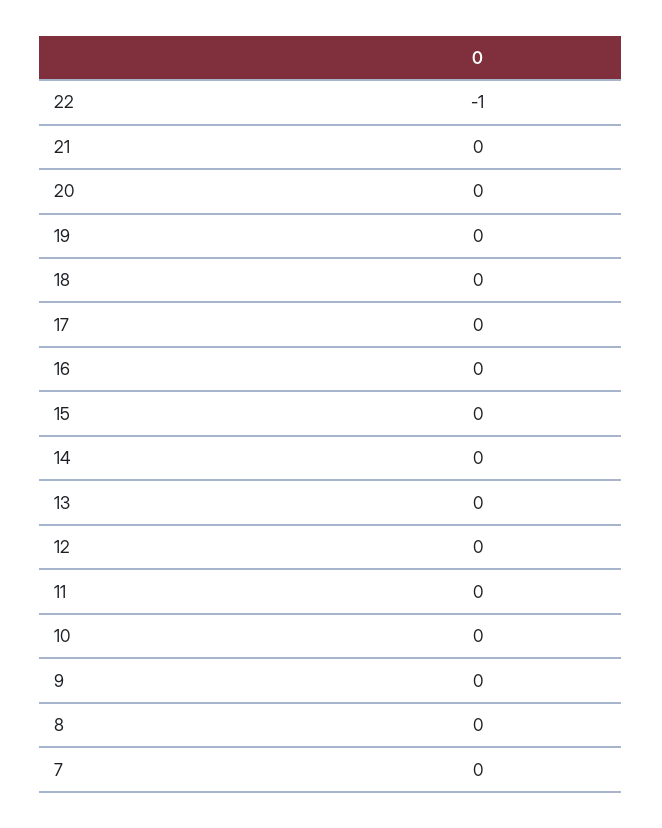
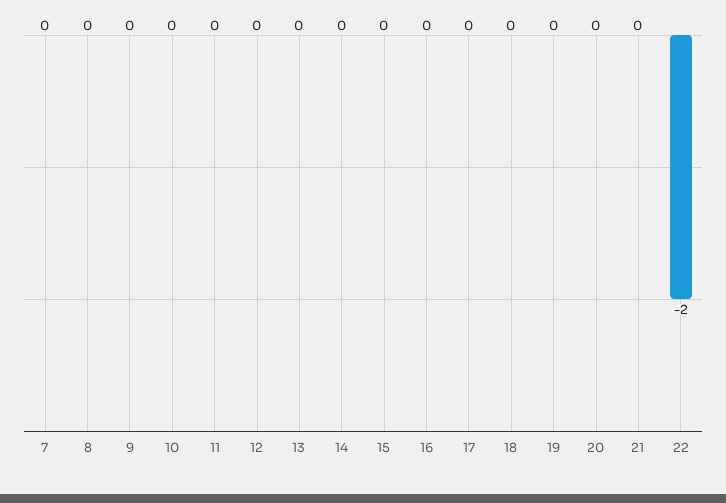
22: -1 -> -2

